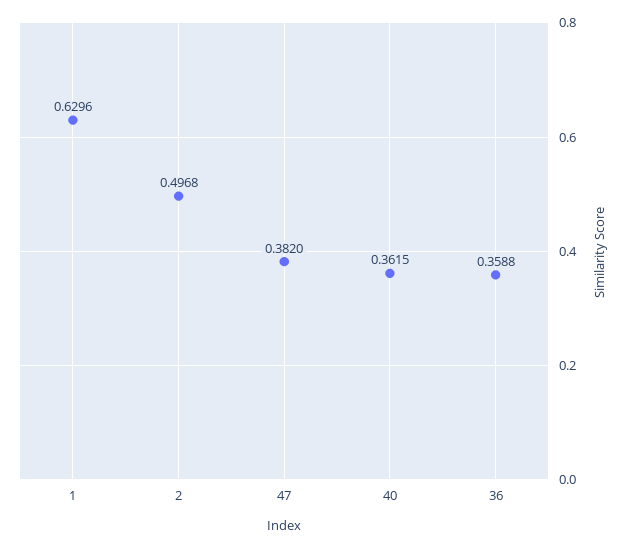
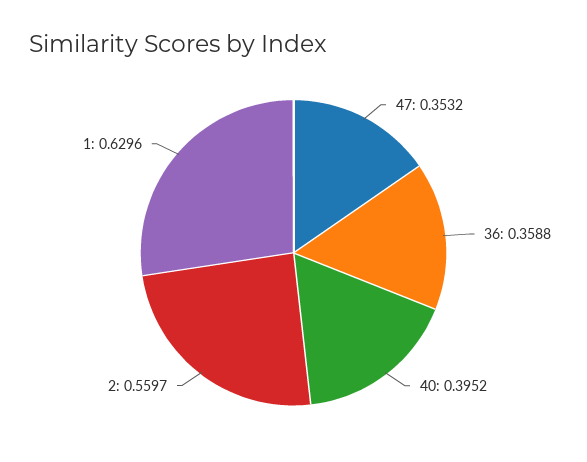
2: 0.4968 -> 0.5597
47: 0.382 -> 0.3532
40: 0.3615 -> 0.3952

